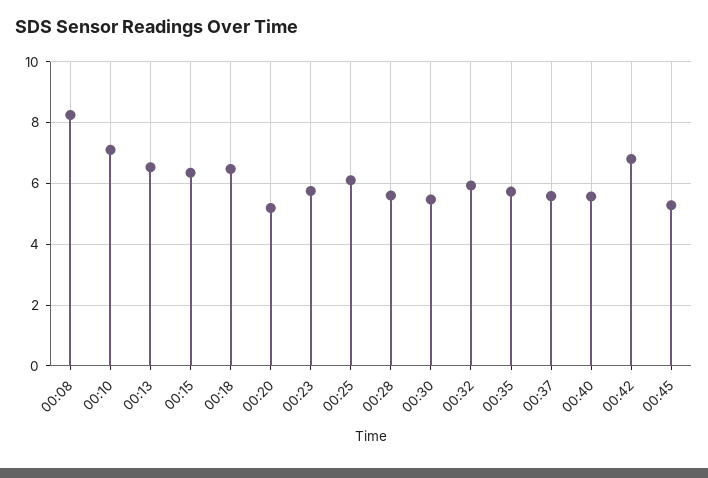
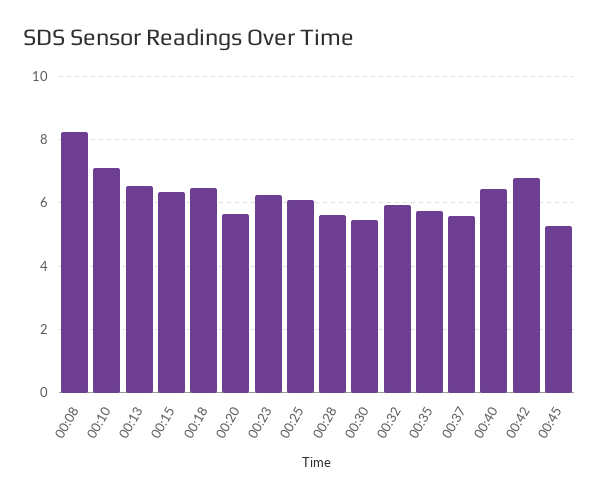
00:20: 5.2 -> 5.6
00:23: 5.8 -> 6.2
00:40: 5.6 -> 6.4

